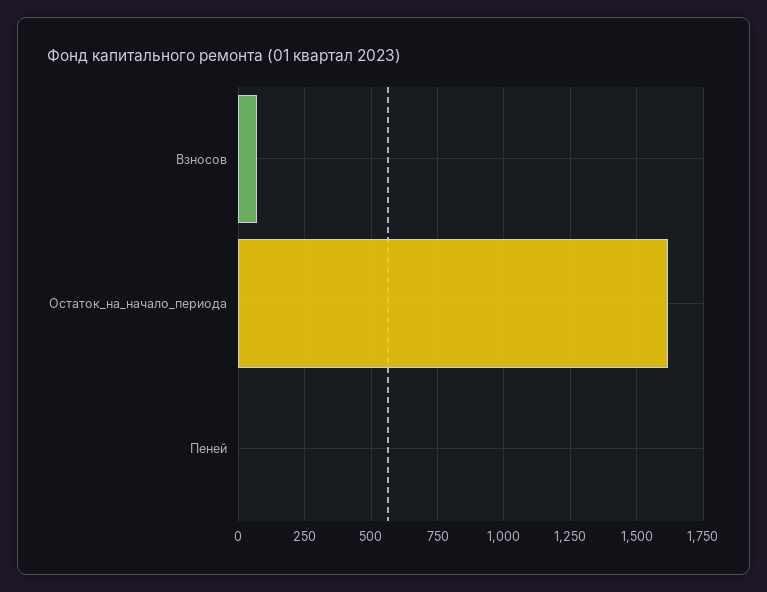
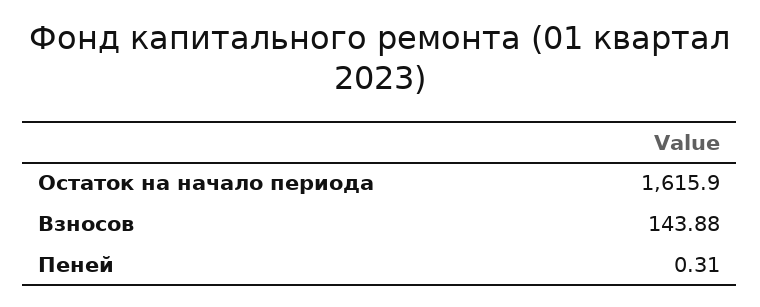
Взносов: 75 -> 143.88

